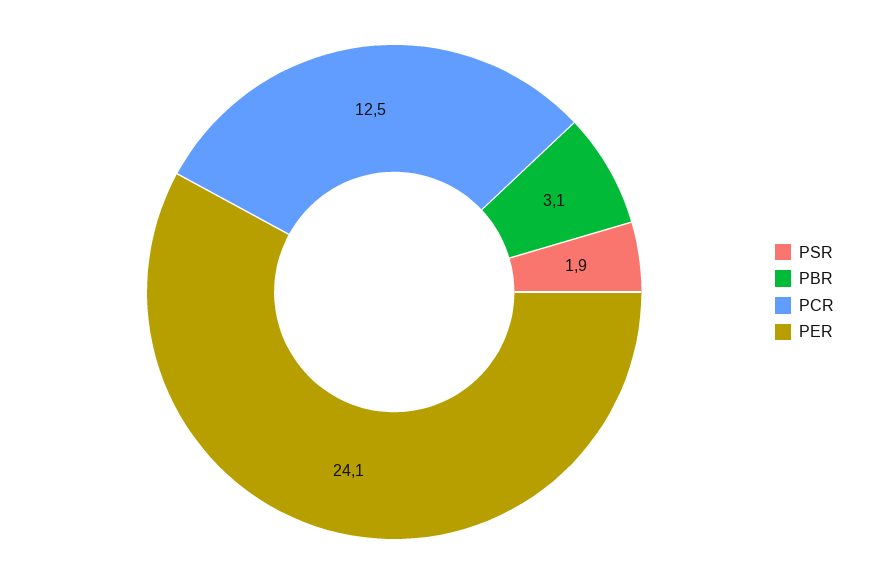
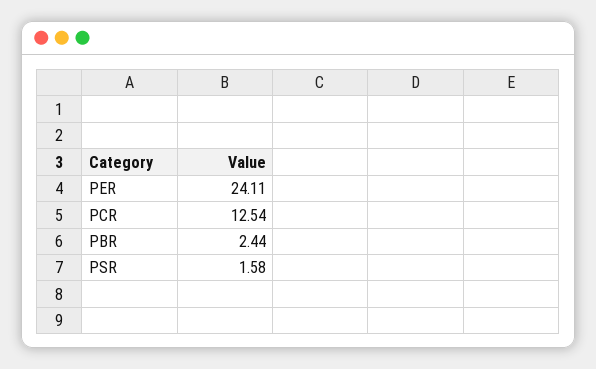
PSR: 1.9 -> 1.58
PBR: 3.1 -> 2.44

